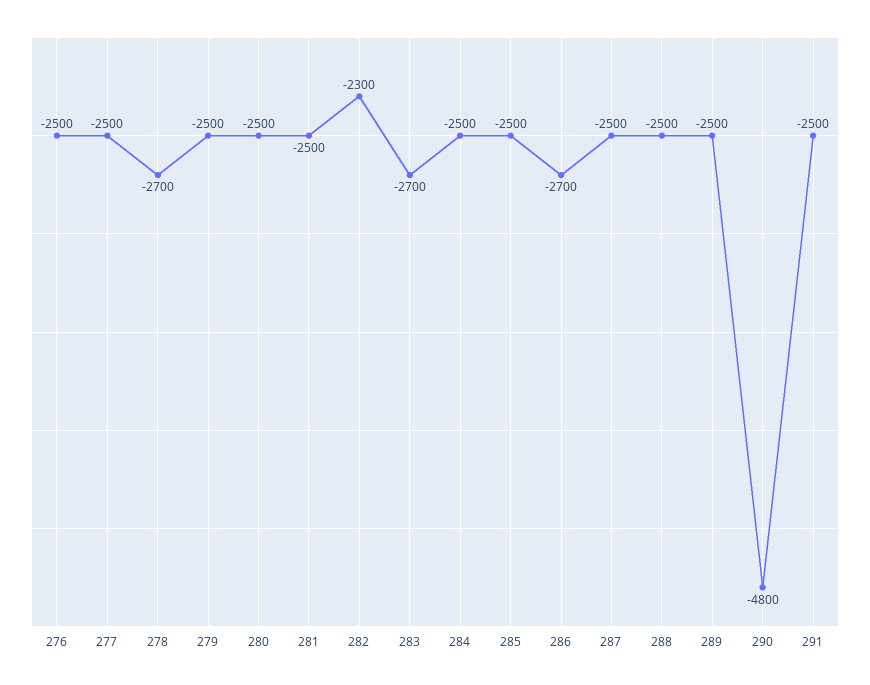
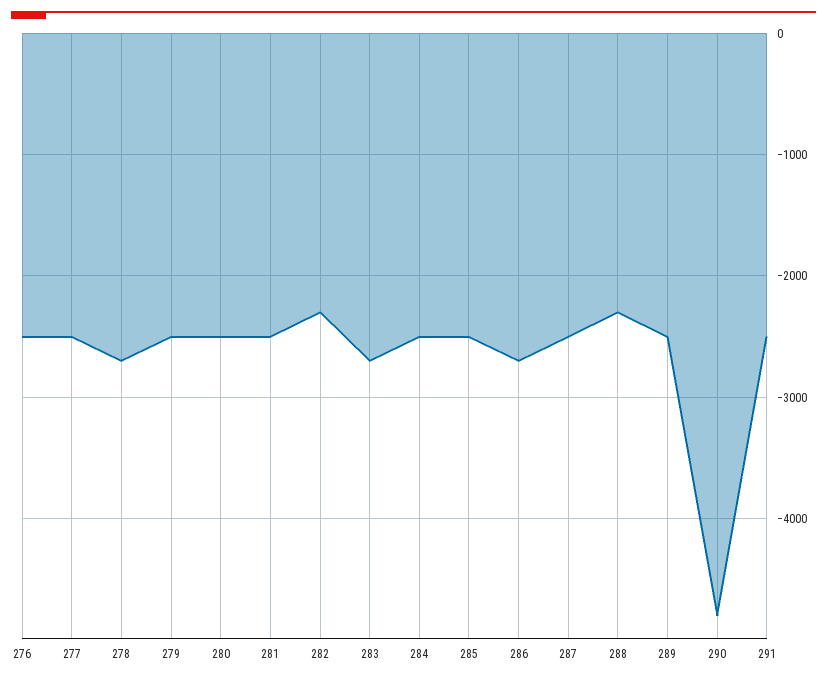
288: -2500 -> -2300

